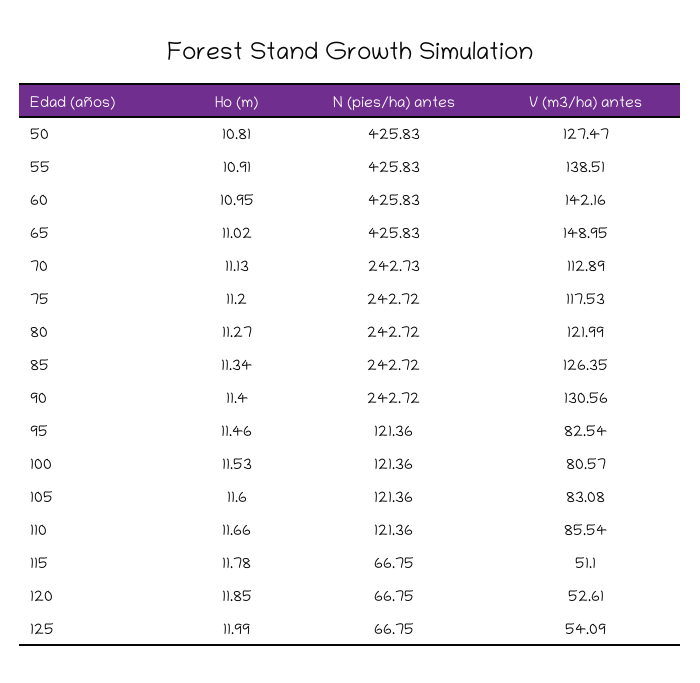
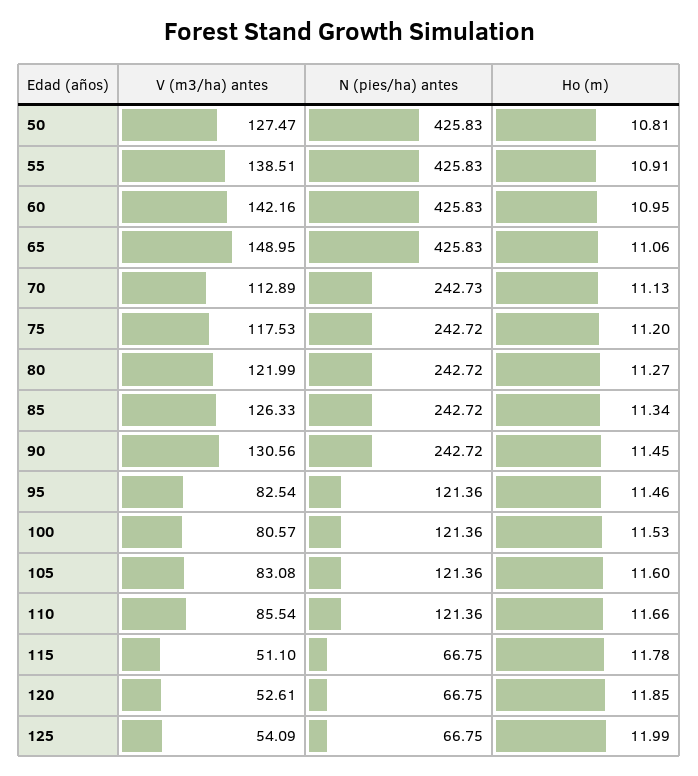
Ho (m), 65: 11.02 -> 11.06
V (m3/ha) antes, 85: 126.35 -> 126.33
Ho (m), 90: 11.4 -> 11.45

